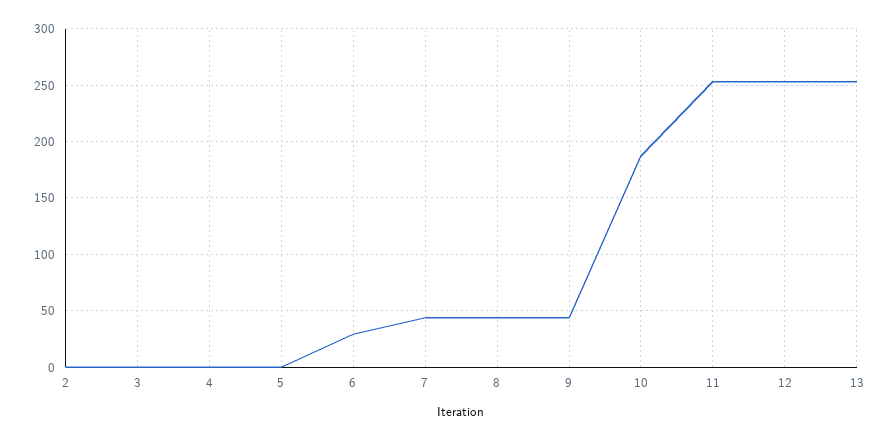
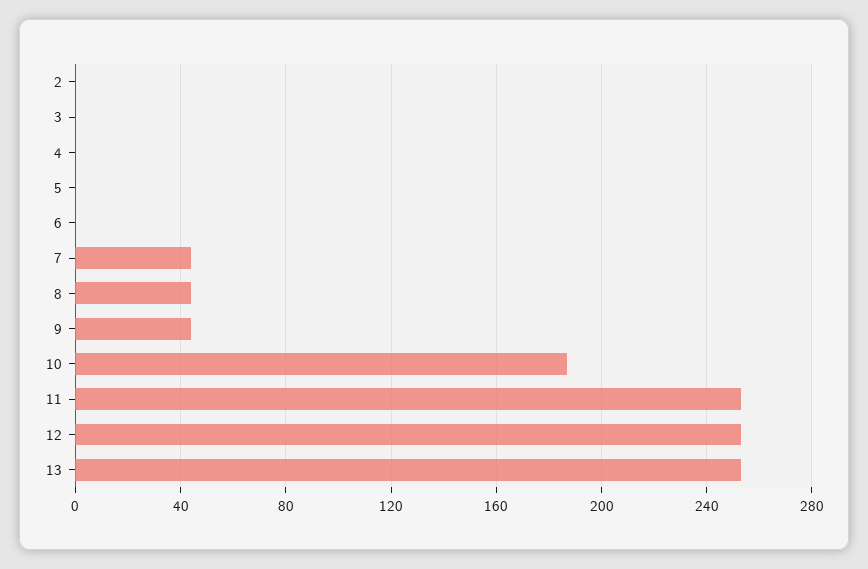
6: 30 -> 0

